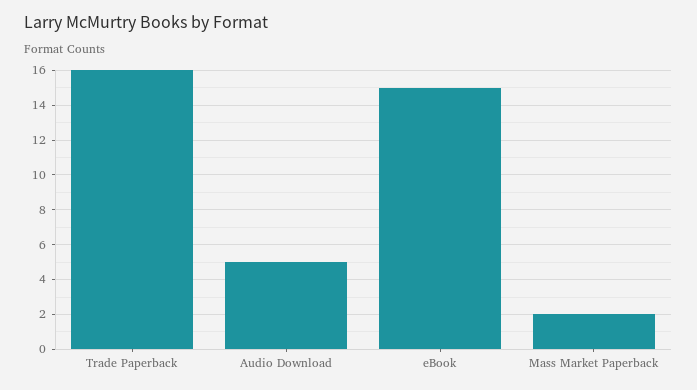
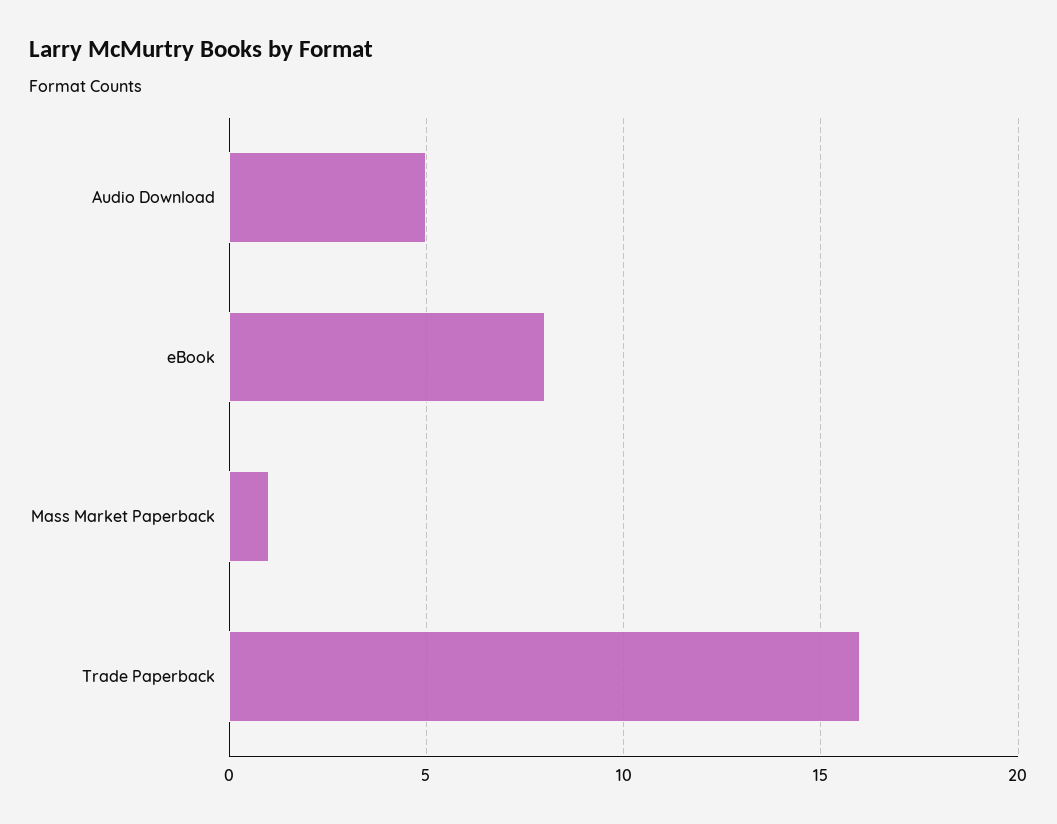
eBook: 15 -> 8
Mass Market Paperback: 2 -> 1

